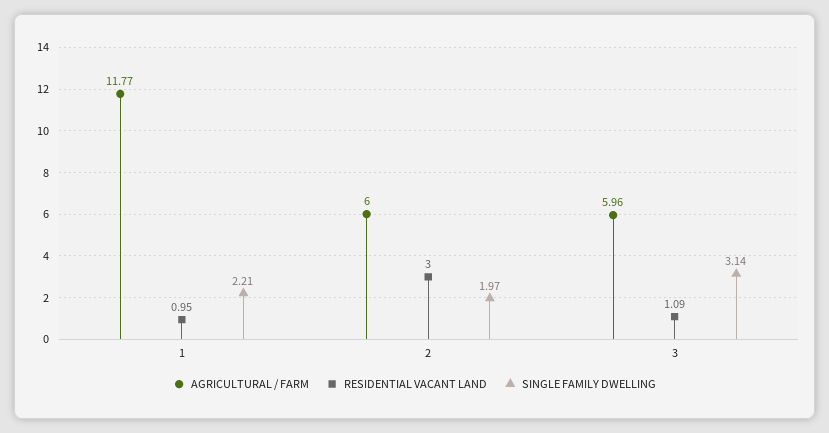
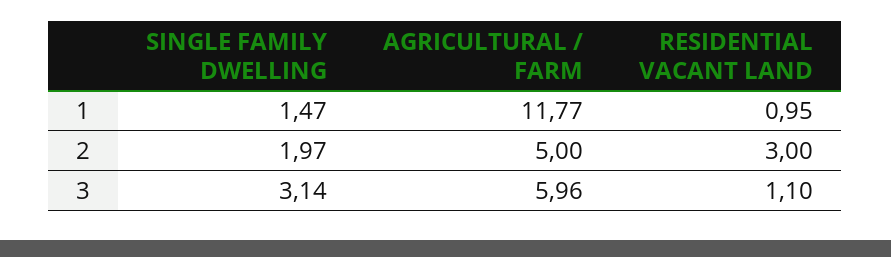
SINGLE FAMILY DWELLING, 1: 2.21 -> 1.47
AGRICULTURAL / FARM, 2: 6 -> 5
RESIDENTIAL VACANT LAND, 3: 1.09 -> 1.1

